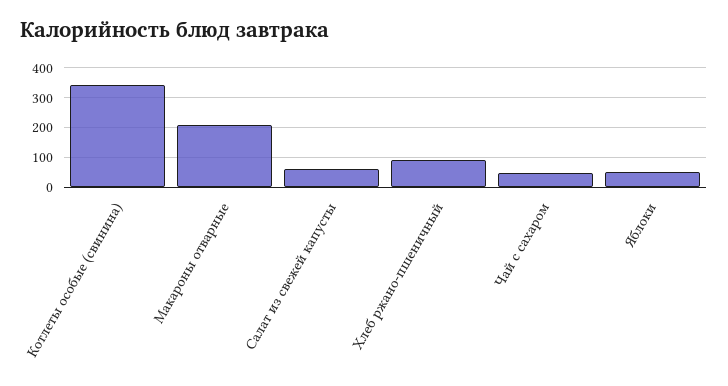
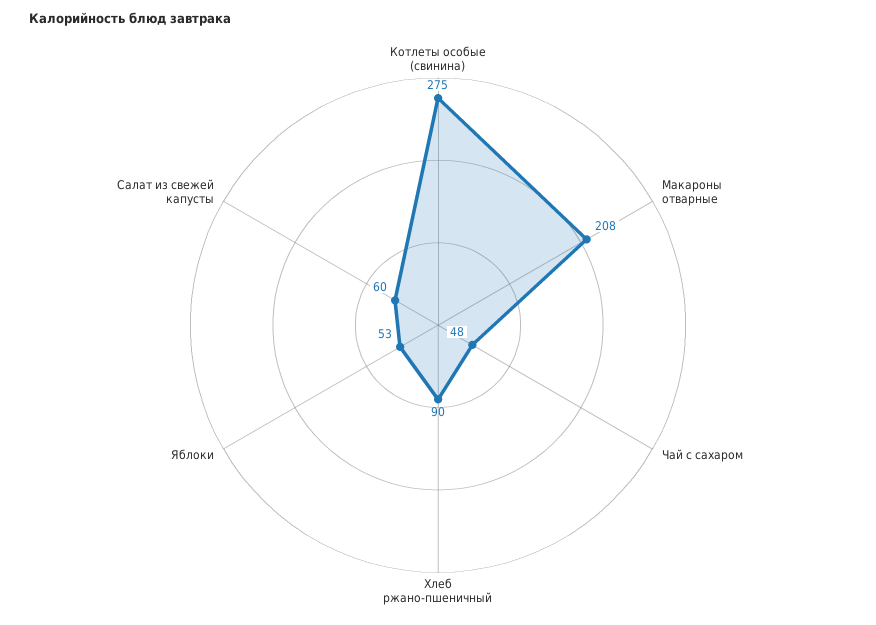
Котлеты особые (свинина): 350 -> 275

